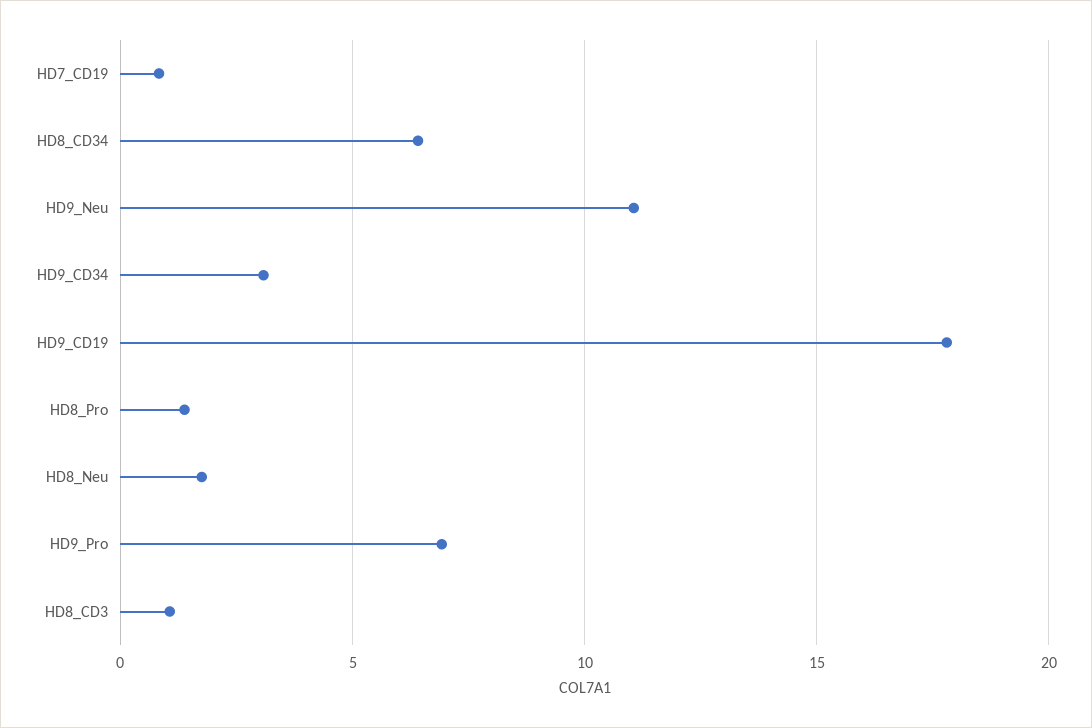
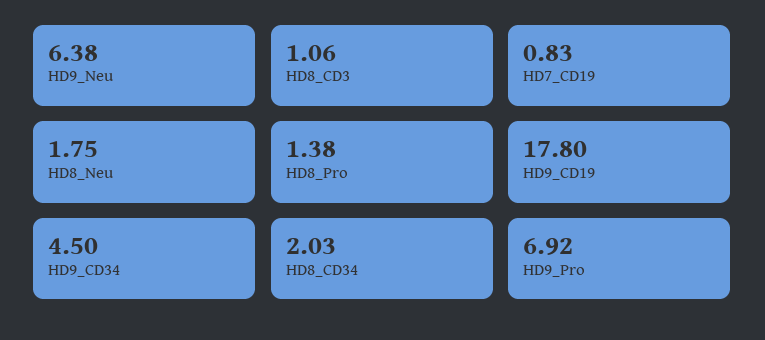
HD8_CD34: 6.5 -> 2.03
HD9_Neu: 11 -> 6.38
HD9_CD34: 3 -> 4.5

